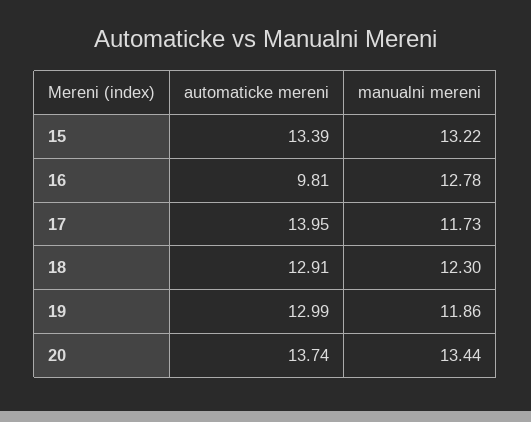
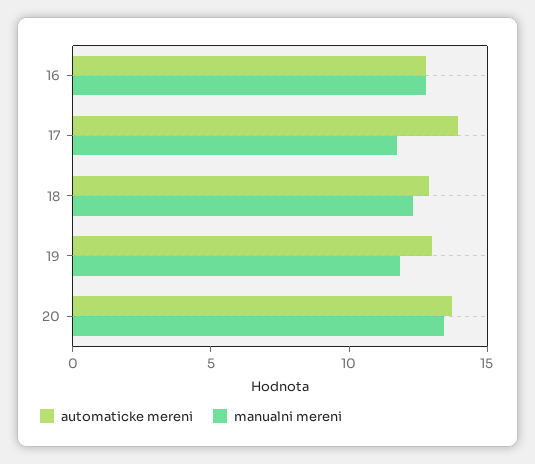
automaticke mereni, 15: 13.39 -> none
manualni mereni, 15: 13.22 -> none
automaticke mereni, 16: 9.81 -> 13

